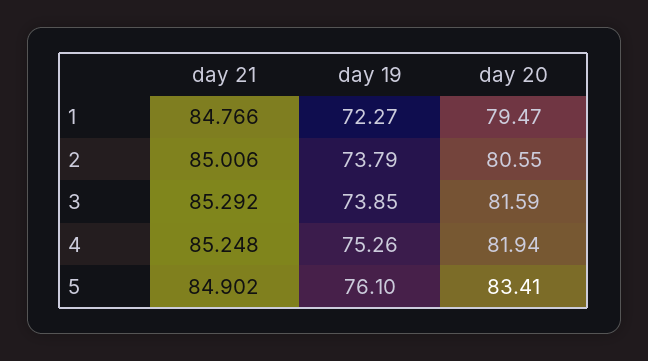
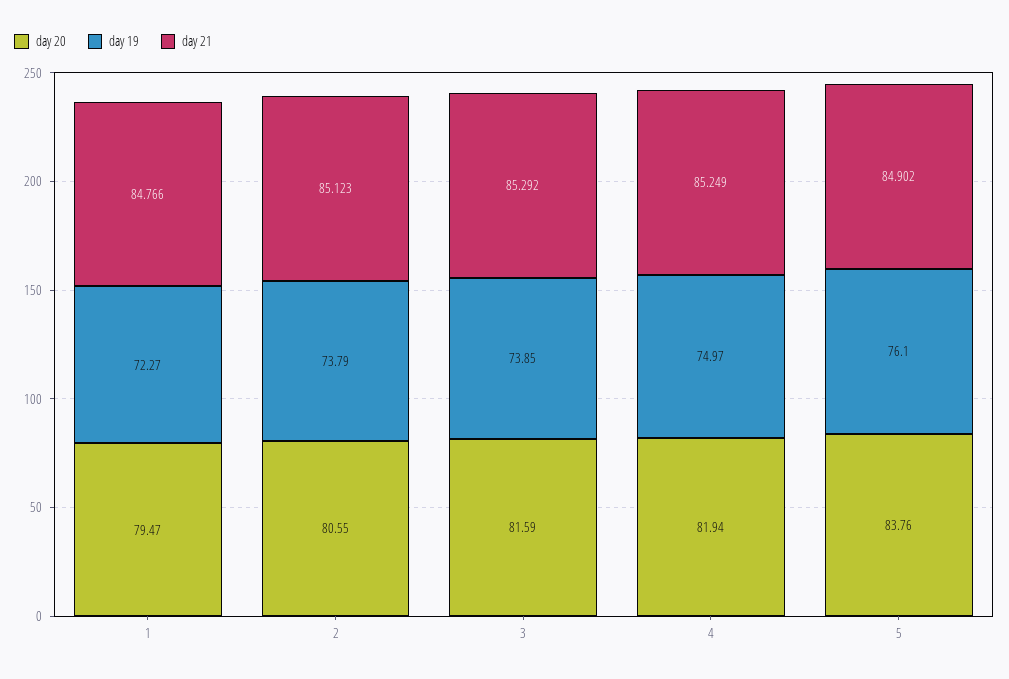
day 21, 2: 85.006 -> 85.123
day 21, 4: 85.248 -> 85.249
day 19, 4: 75.26 -> 74.97
day 20, 5: 83.41 -> 83.76

